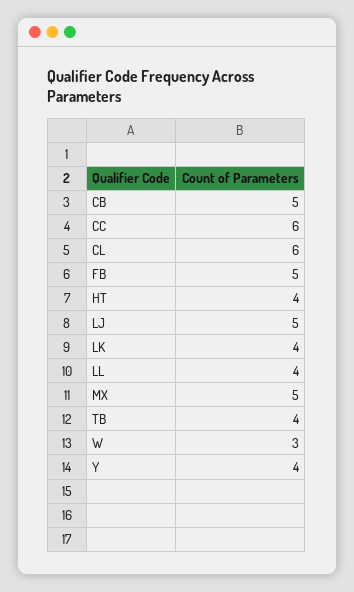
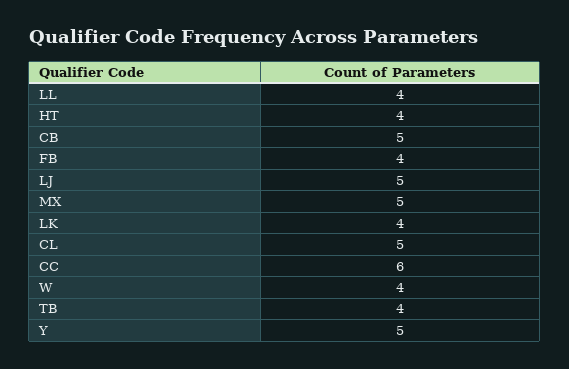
CL: 6 -> 5
FB: 5 -> 4
W: 3 -> 4
Y: 4 -> 5

